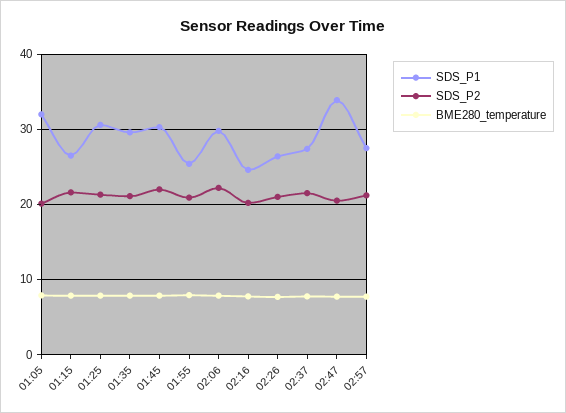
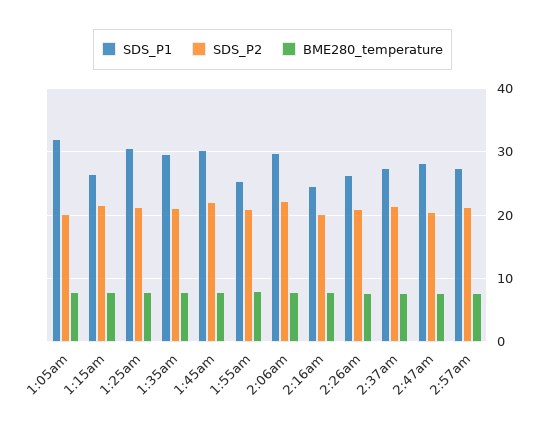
SDS_P1, 02:47: 34 -> 28

